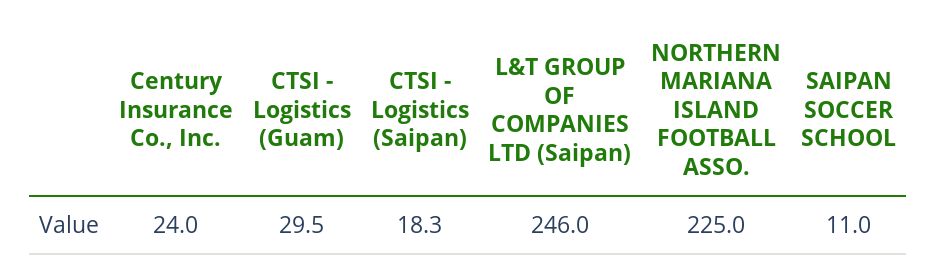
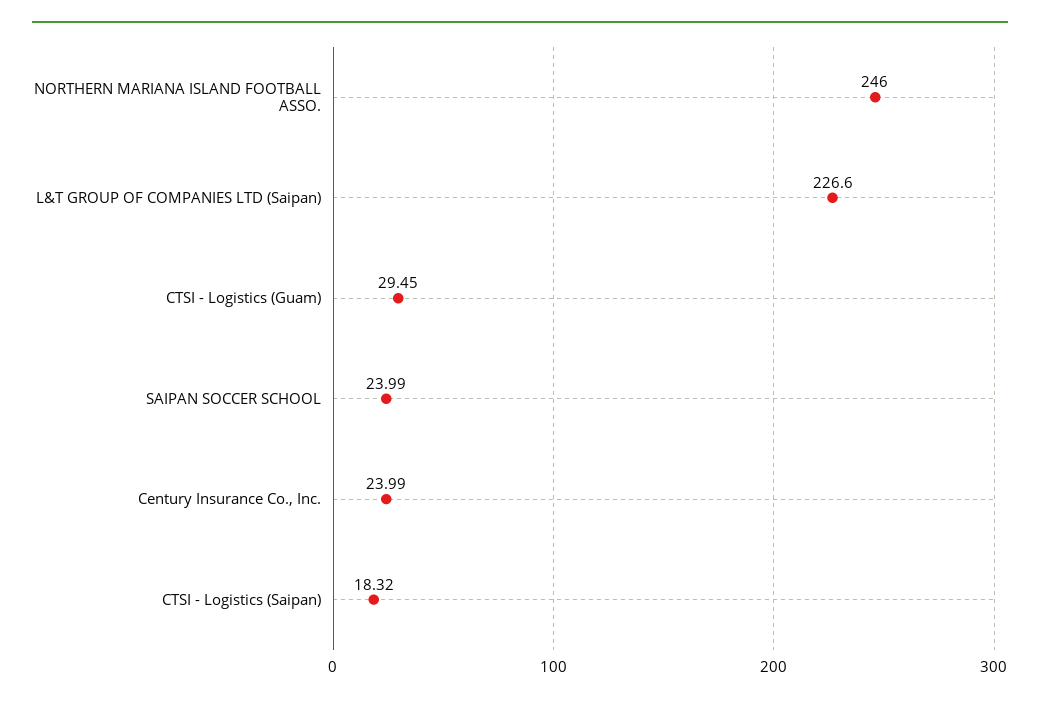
L&T GROUP OF COMPANIES LTD (Saipan): 246 -> 226.6
NORTHERN MARIANA ISLAND FOOTBALL ASSO.: 225 -> 246
SAIPAN SOCCER SCHOOL: 11 -> 23.99

